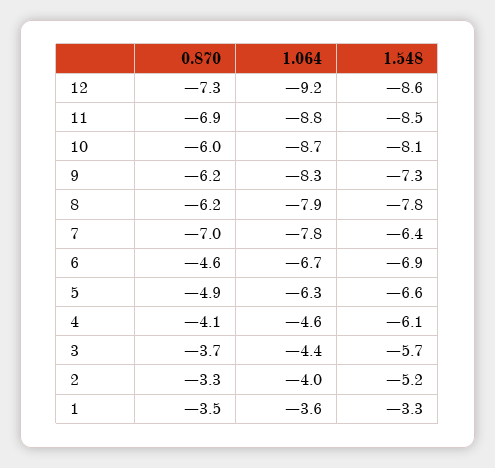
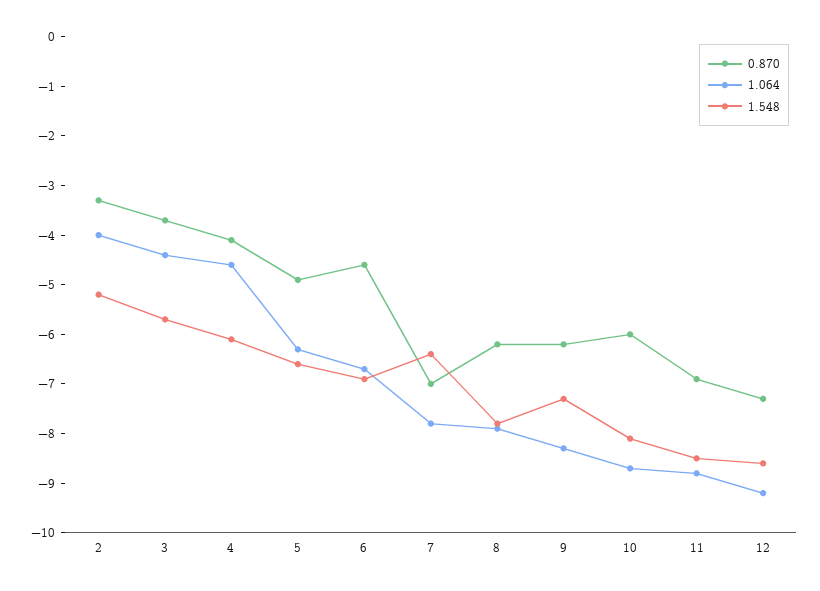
0.870, 1: -3.5 -> none
1.064, 1: -3.6 -> none
1.548, 1: -3.3 -> none

